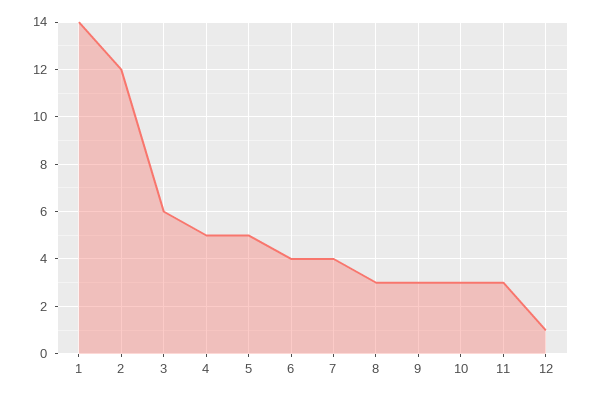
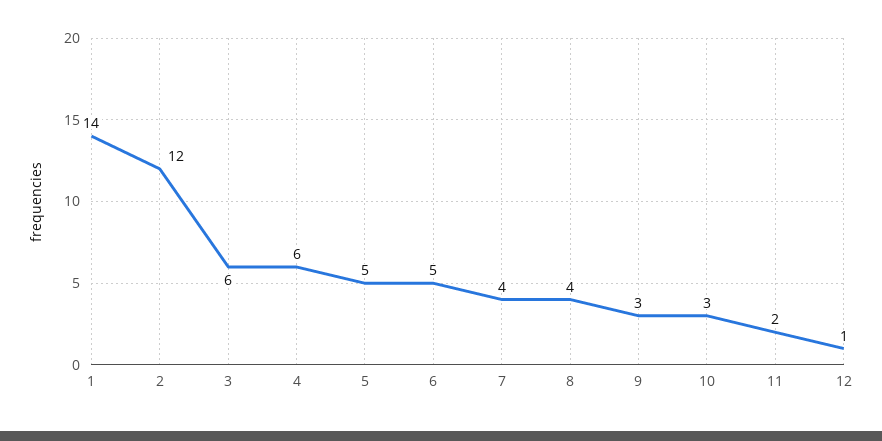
4: 5 -> 6
6: 4 -> 5
8: 3 -> 4
11: 3 -> 2

